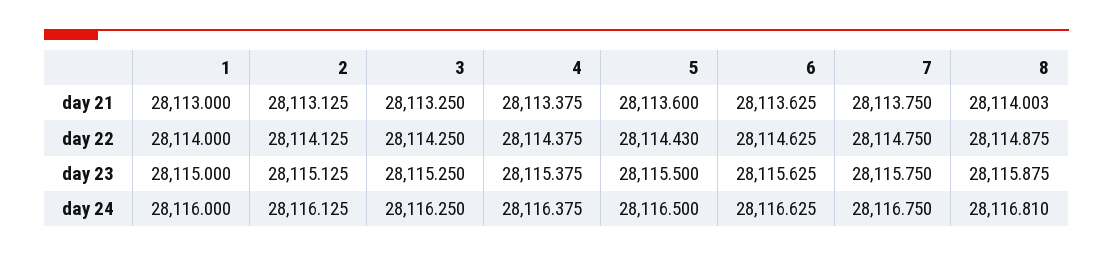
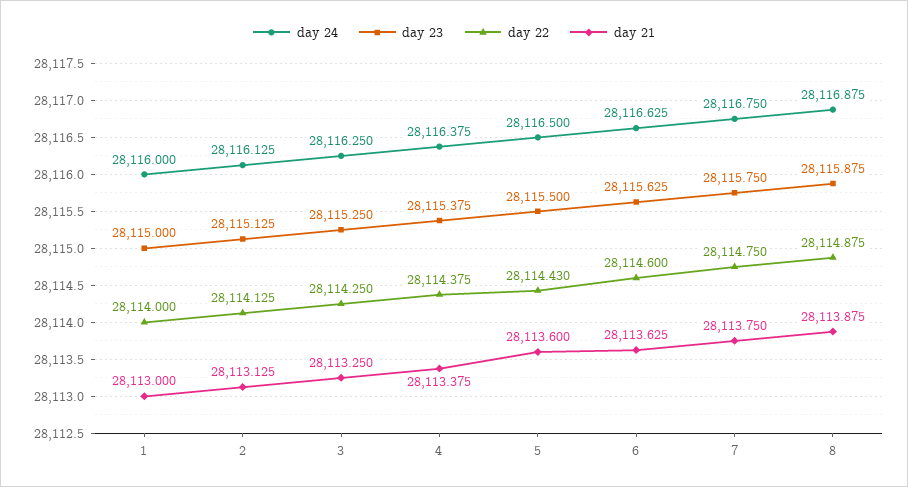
day 21, 8: 28114.003 -> 28113.875
day 22, 6: 28114.625 -> 28114.6
day 24, 8: 28116.81 -> 28116.875

